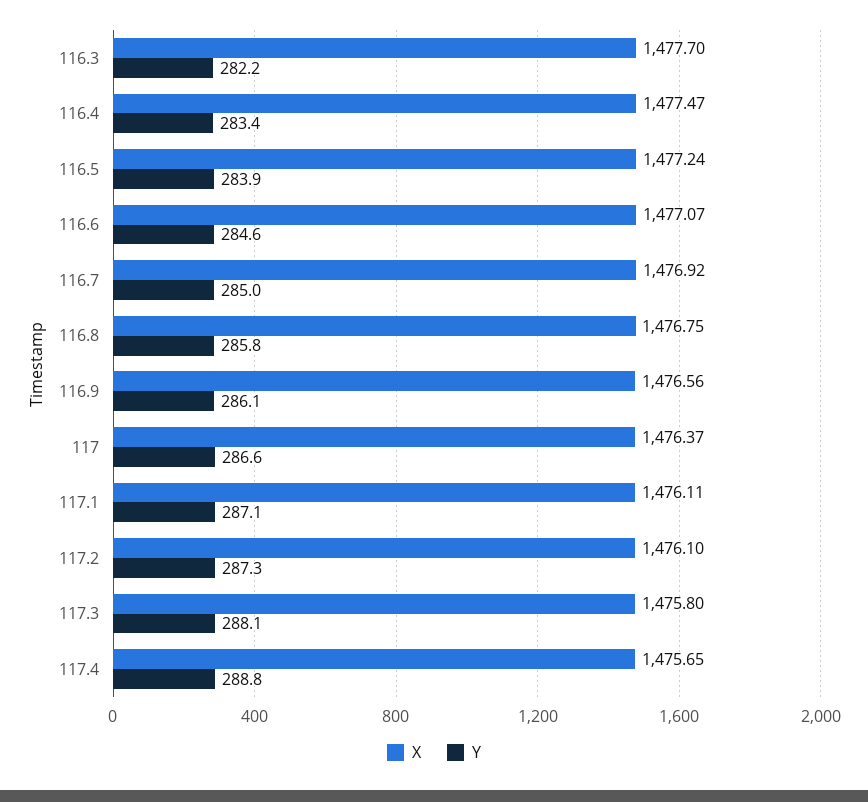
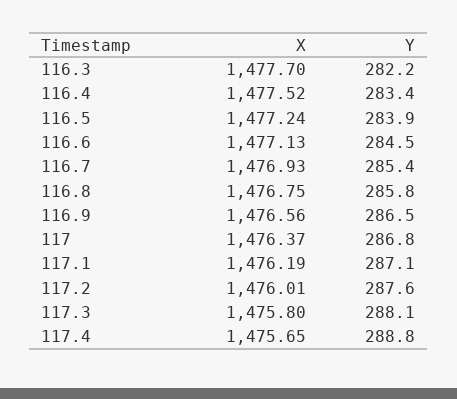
X, 116.4: 1477.47 -> 1477.52
X, 116.6: 1477.07 -> 1477.13
Y, 116.6: 284.6 -> 284.5
X, 116.7: 1476.92 -> 1476.93
Y, 116.7: 285 -> 285.4
Y, 116.9: 286.1 -> 286.5
Y, 117: 286.6 -> 286.8
X, 117.1: 1476.11 -> 1476.19
X, 117.2: 1476.1 -> 1476.01
Y, 117.2: 287.3 -> 287.6

